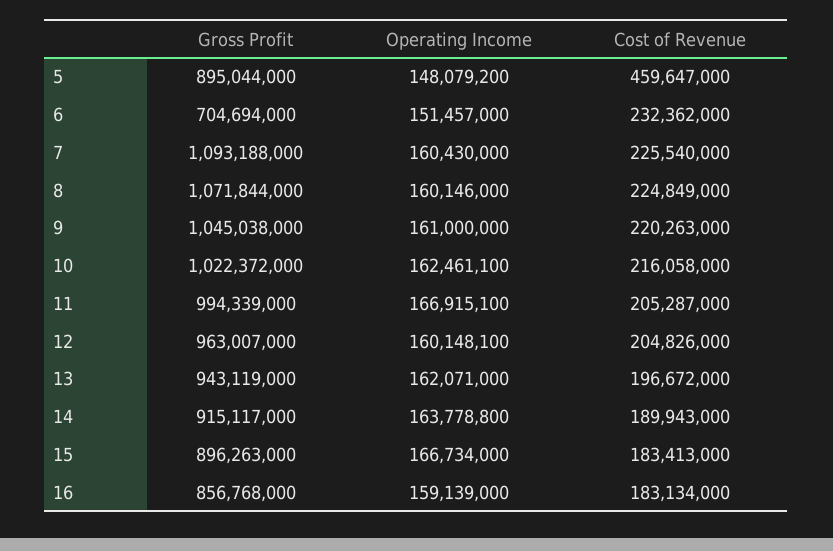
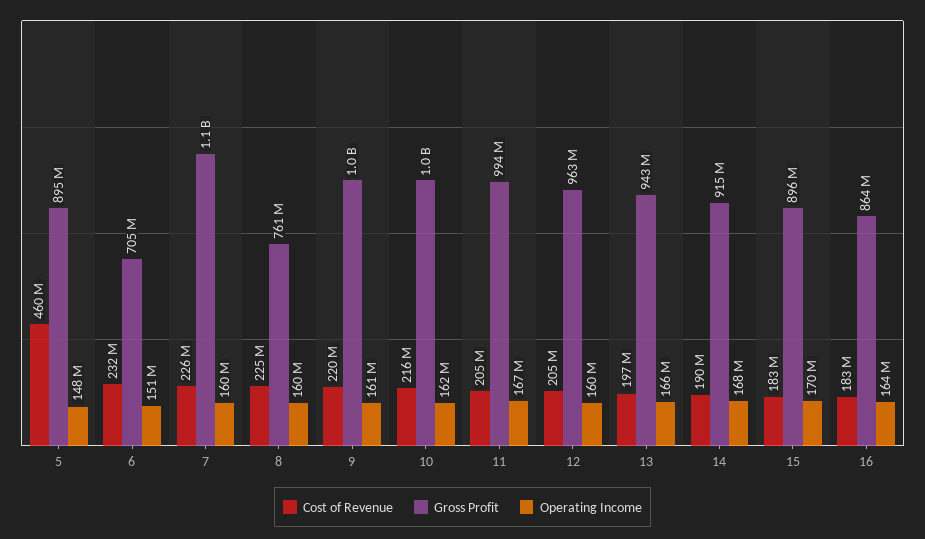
Gross Profit, 8: 1071844000 -> 761000000
Operating Income, 13: 162071000 -> 166000000
Operating Income, 14: 163778800 -> 168000000
Operating Income, 15: 166734000 -> 170000000
Gross Profit, 16: 856768000 -> 864000000
Operating Income, 16: 159139000 -> 164000000

